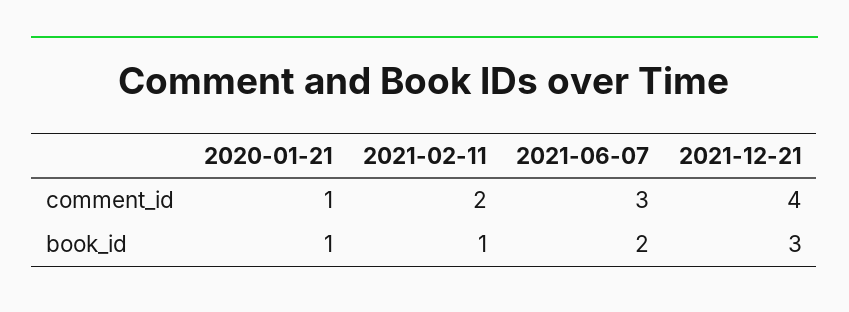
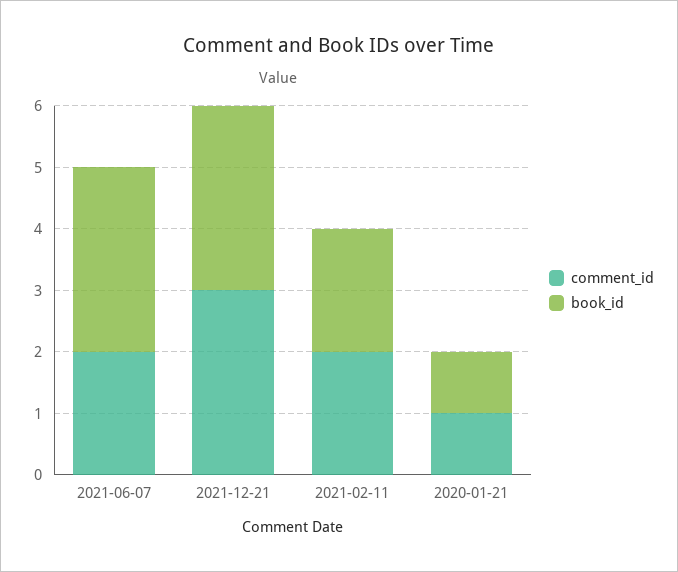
comment_id, 2021-06-07: 3 -> 2
comment_id, 2021-12-21: 4 -> 3
book_id, 2021-02-11: 1 -> 2
book_id, 2021-06-07: 2 -> 3

